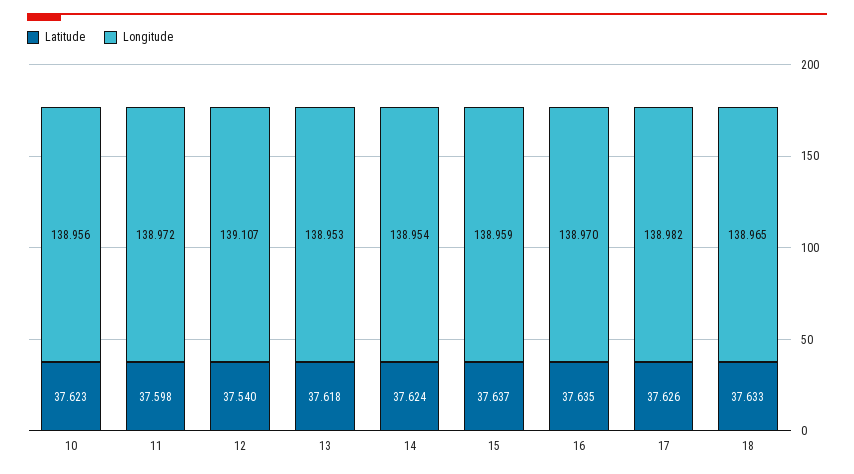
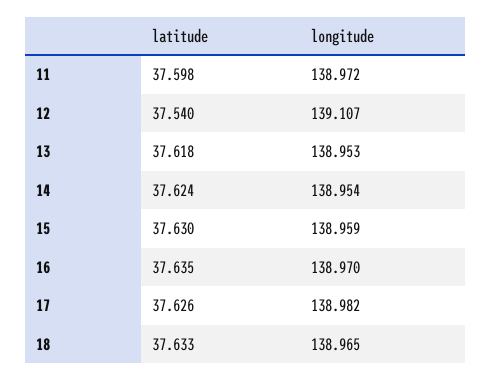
Latitude, 10: 37.623 -> none
Longitude, 10: 138.956 -> none
Latitude, 15: 37.637 -> 37.63

